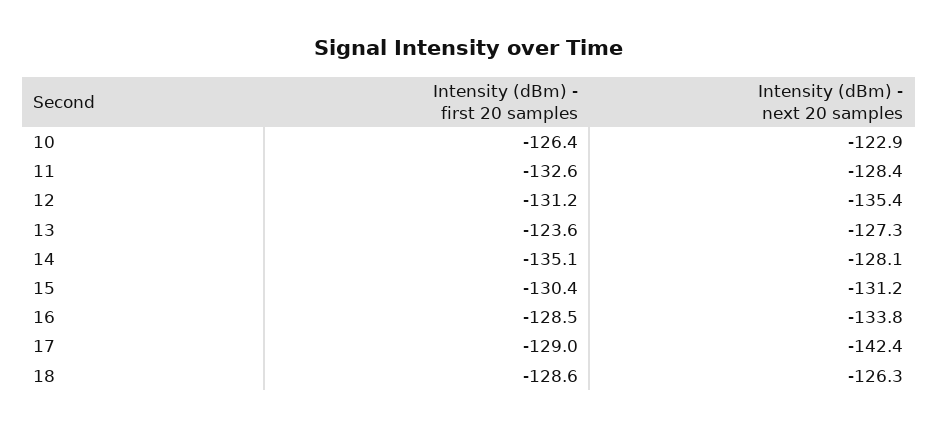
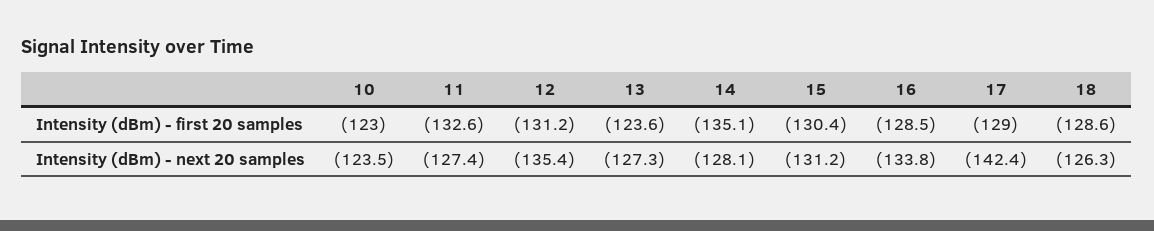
Intensity (dBm) - first 20 samples, 10: -126.4 -> -123
Intensity (dBm) - next 20 samples, 10: -122.9 -> -123.5
Intensity (dBm) - next 20 samples, 11: -128.4 -> -127.4

